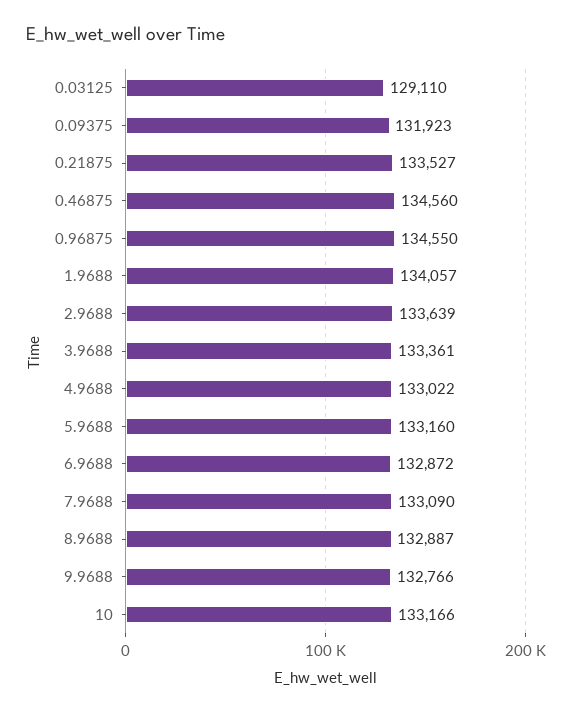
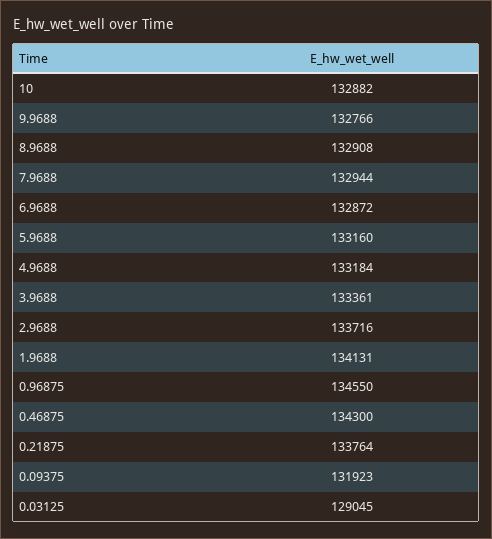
0.03125: 129110 -> 129045
0.21875: 133527 -> 133764
0.46875: 134560 -> 134300
1.9688: 134057 -> 134131
2.9688: 133639 -> 133716
4.9688: 133022 -> 133184
7.9688: 133090 -> 132944
8.9688: 132887 -> 132908
10: 133166 -> 132882

